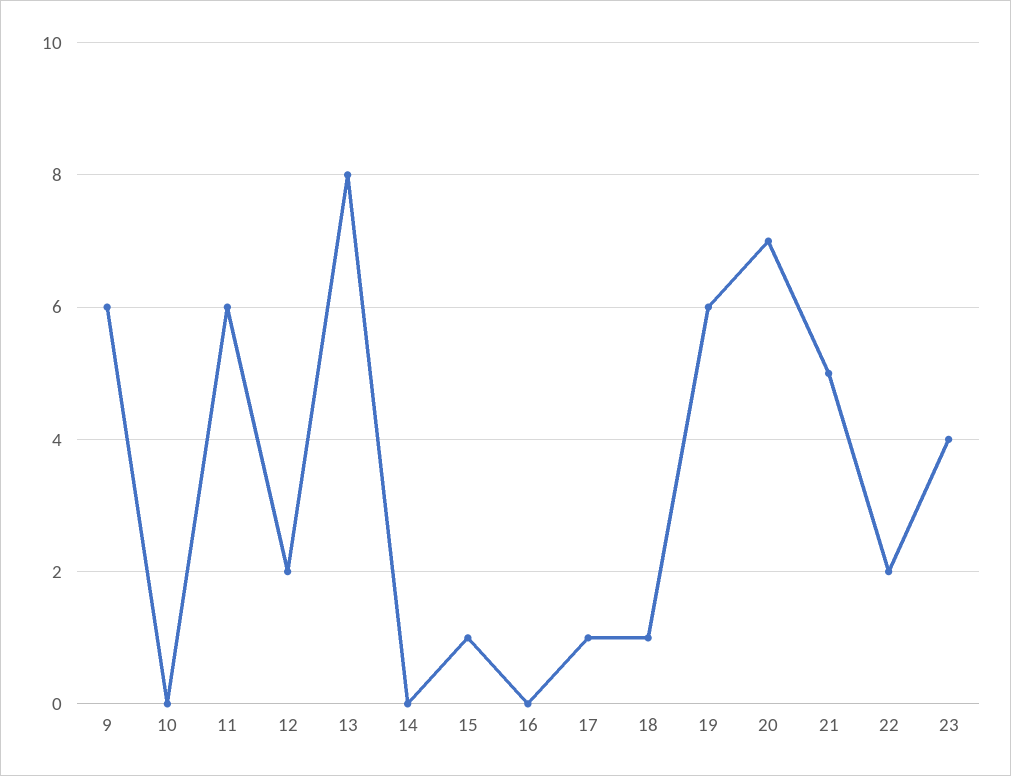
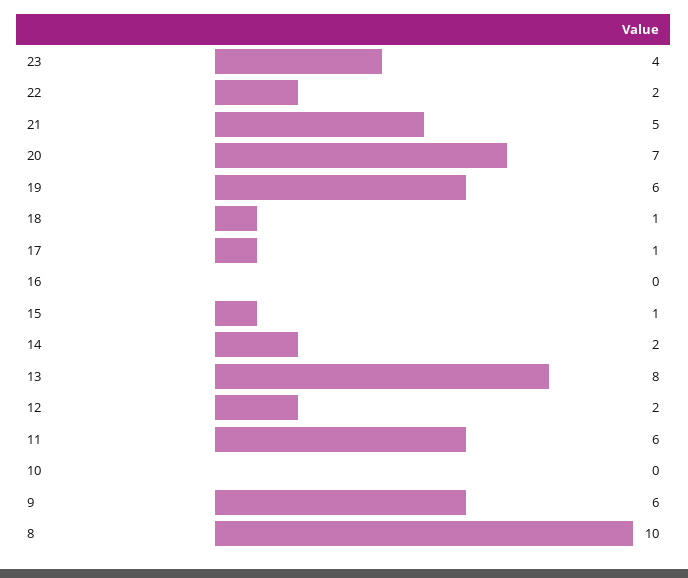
14: 0 -> 2
8: none -> 10

